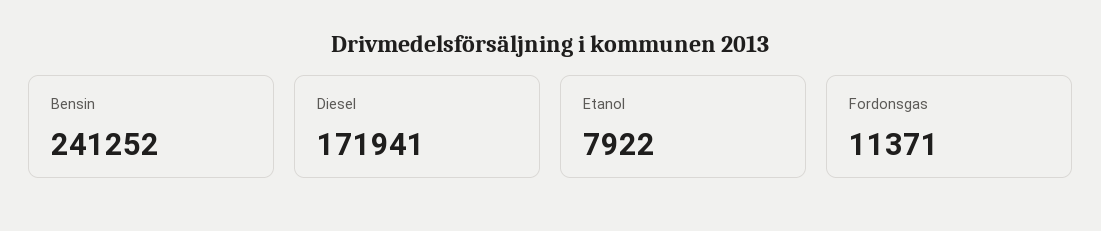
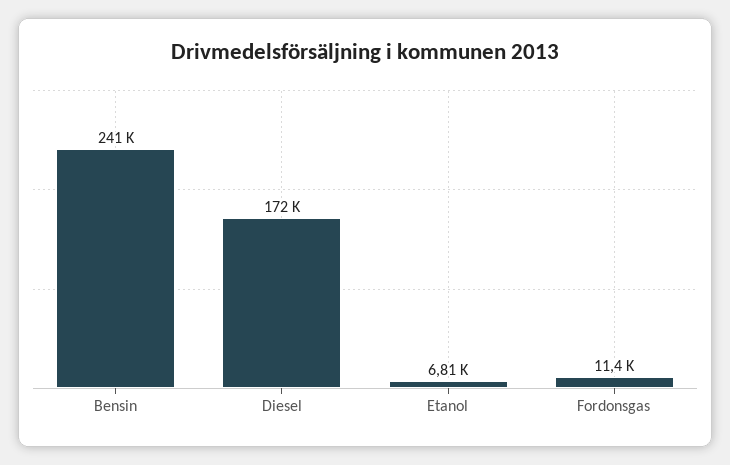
Etanol: 7922 -> 6810

